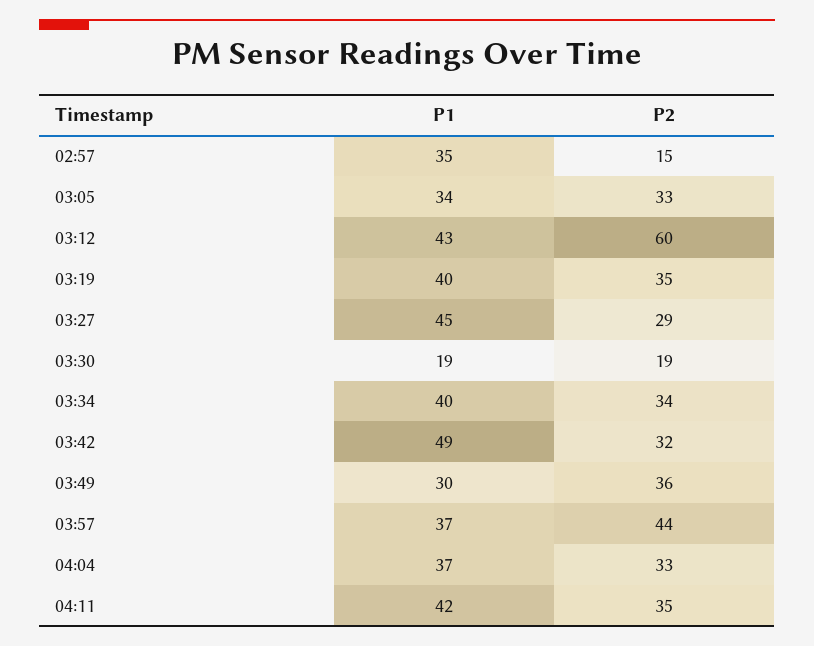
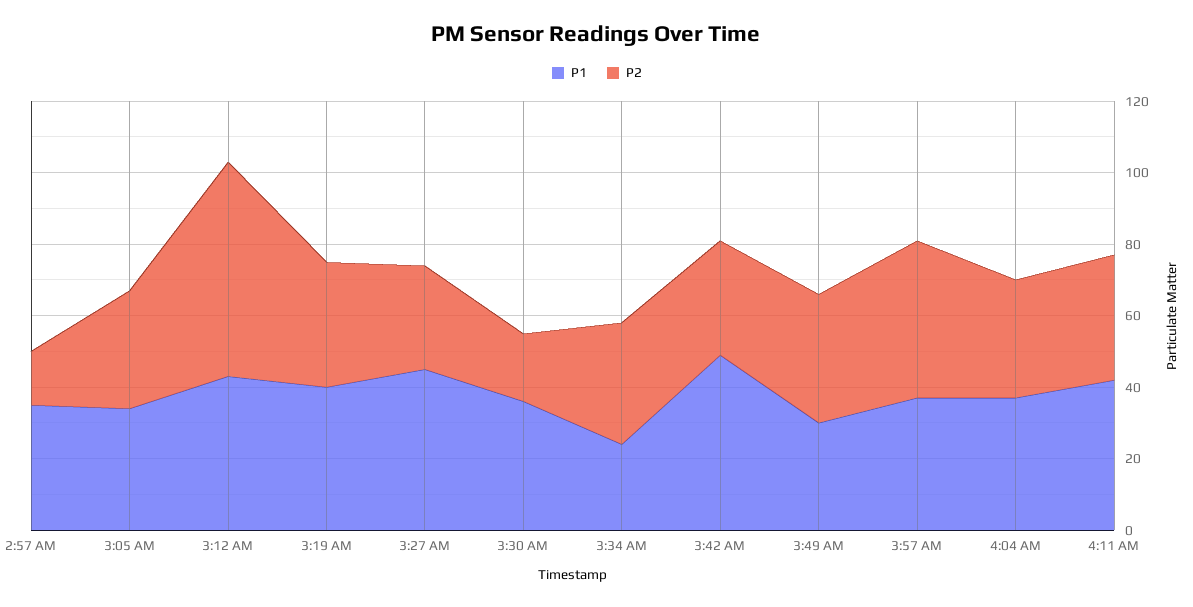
P1, 03:30: 19 -> 35
P1, 03:34: 40 -> 25

